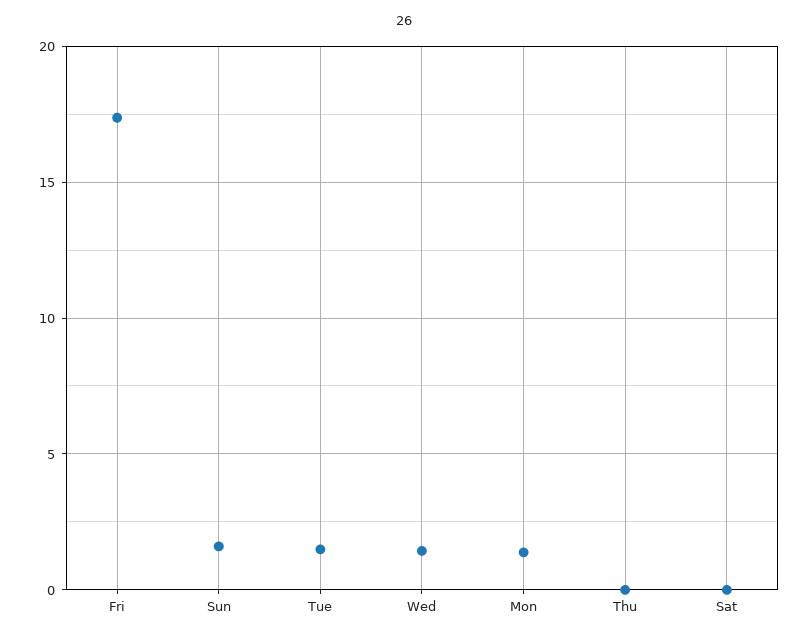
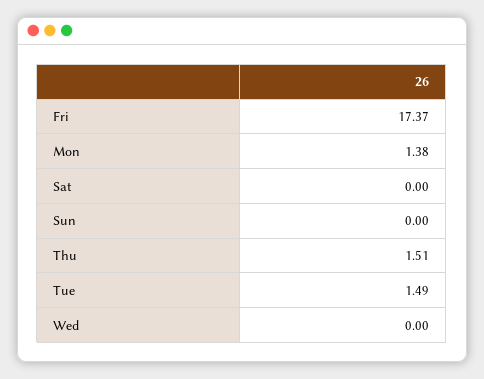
Sun: 1.5 -> 0
Wed: 1.5 -> 0
Thu: 0 -> 1.51

